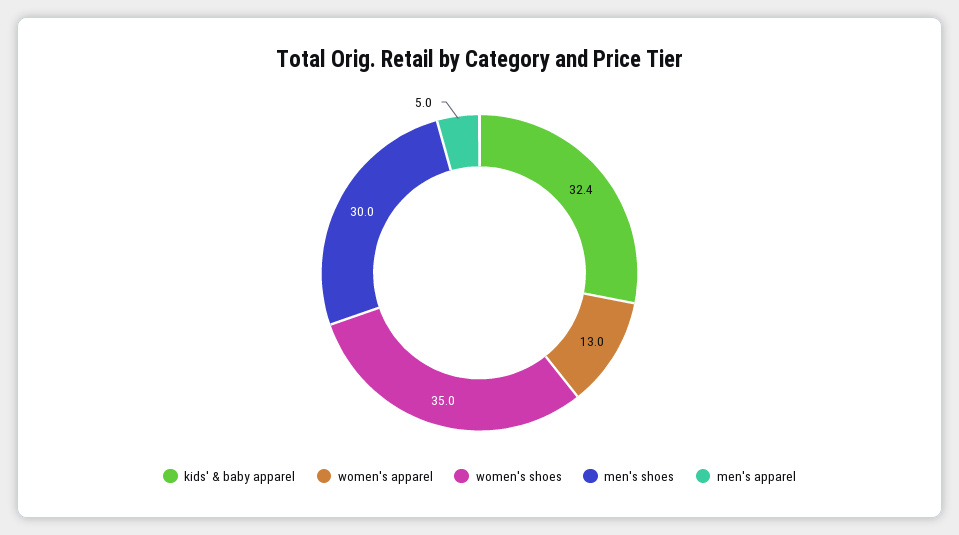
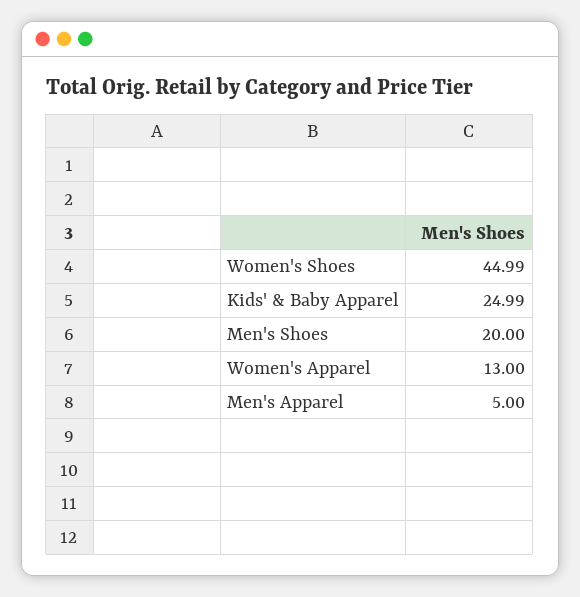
kids' & baby apparel: 32.4 -> 24.99
women's shoes: 35 -> 44.99
men's shoes: 30 -> 20

